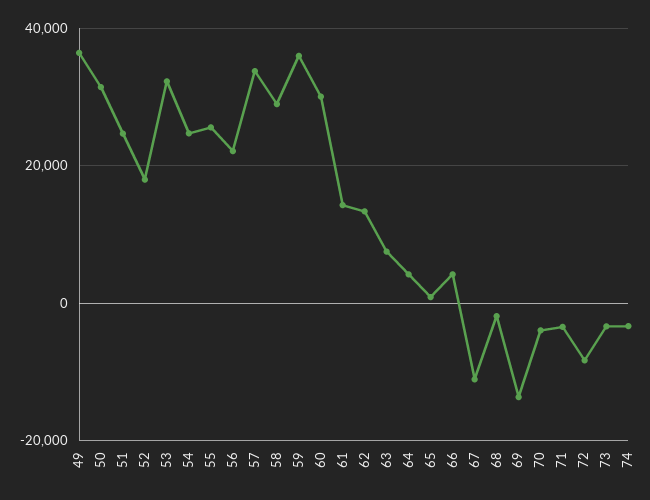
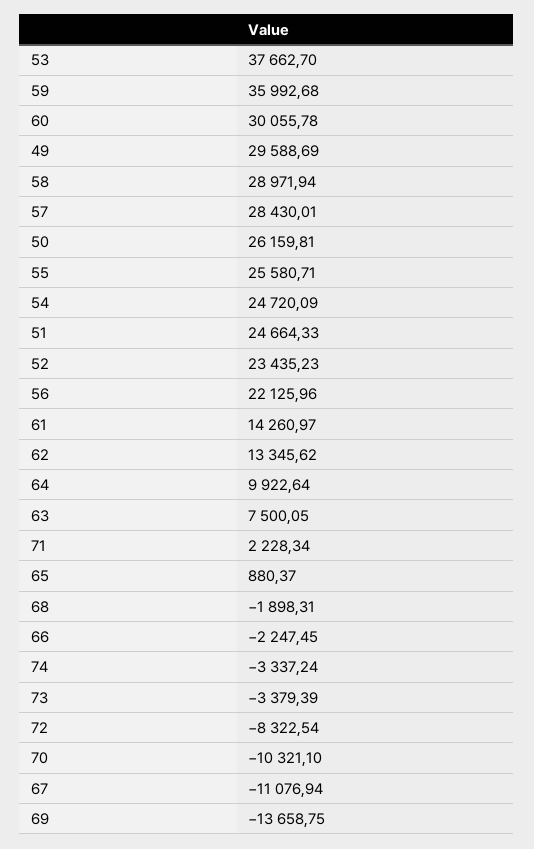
49: 36000 -> 29588.69
50: 32000 -> 26159.81
52: 18000 -> 23435.23
53: 32000 -> 37662.7
57: 34000 -> 28430.01
64: 4000 -> 9922.64
66: 4000 -> -2247.45
70: -4000 -> -10321.1
71: -4000 -> 2228.34

